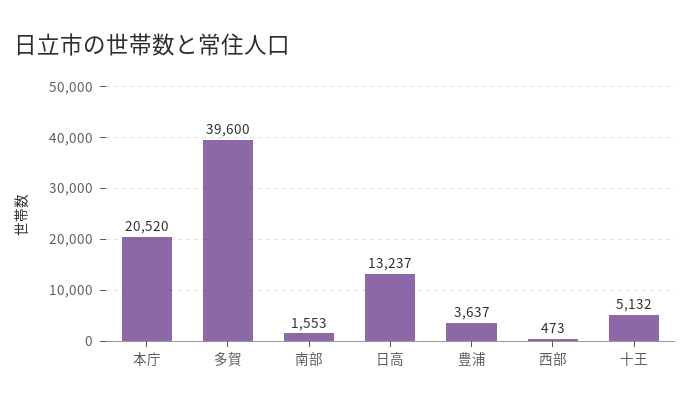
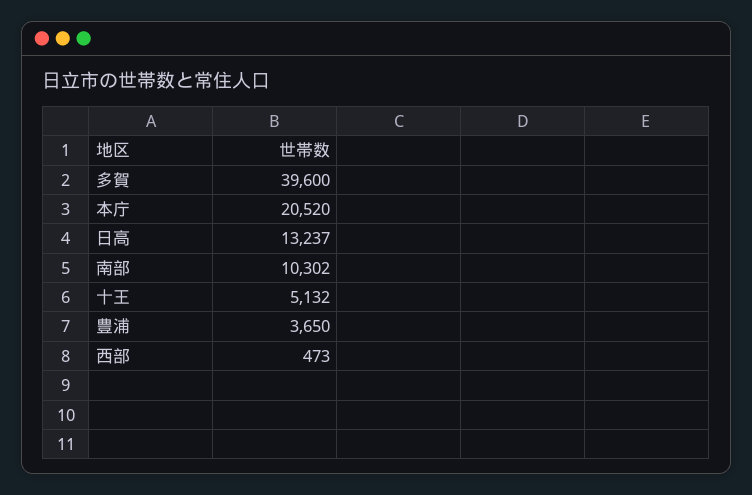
南部: 1553 -> 10302
豊浦: 3637 -> 3650

